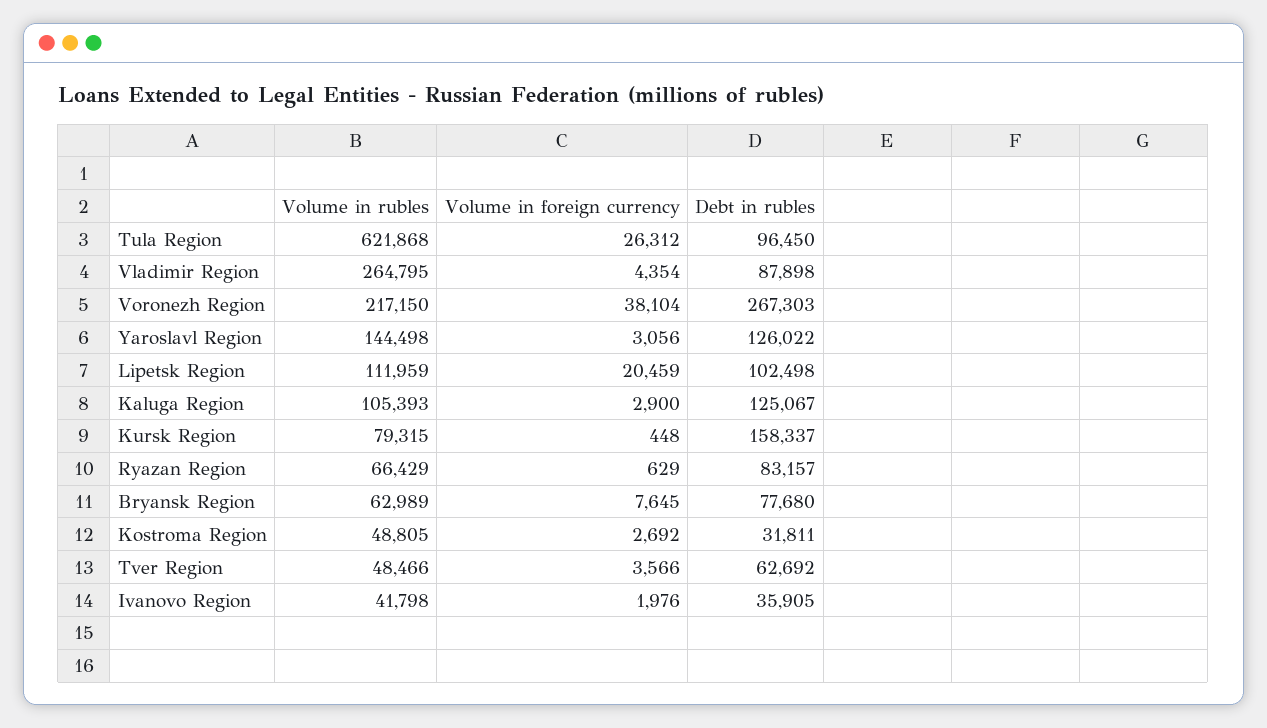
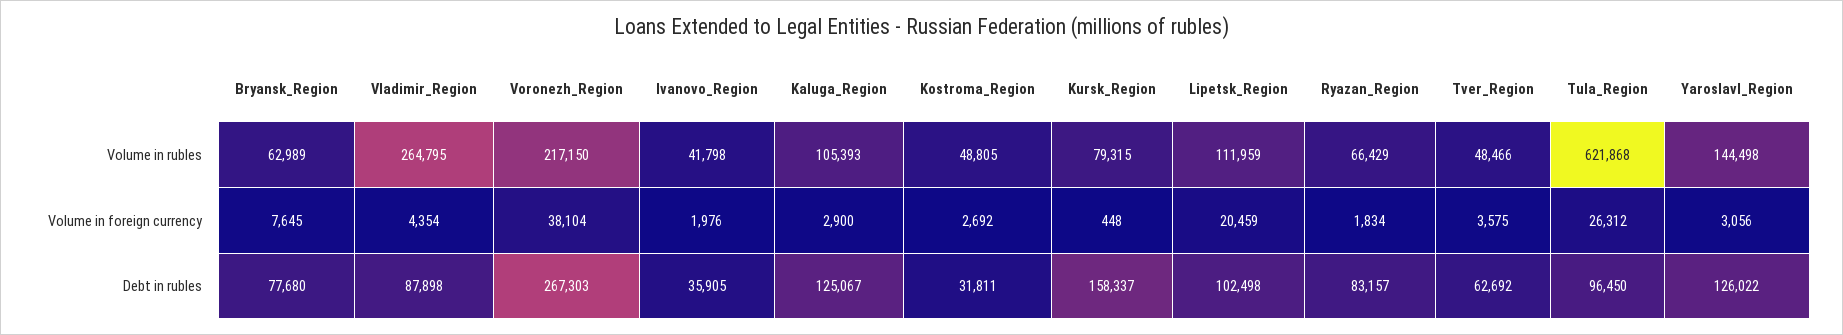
Volume in foreign currency, Ryazan Region: 629 -> 1834
Volume in foreign currency, Tver Region: 3566 -> 3575

